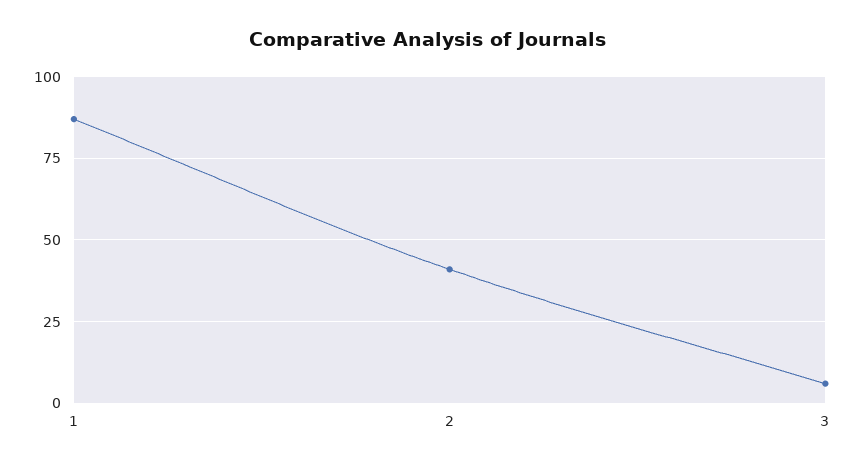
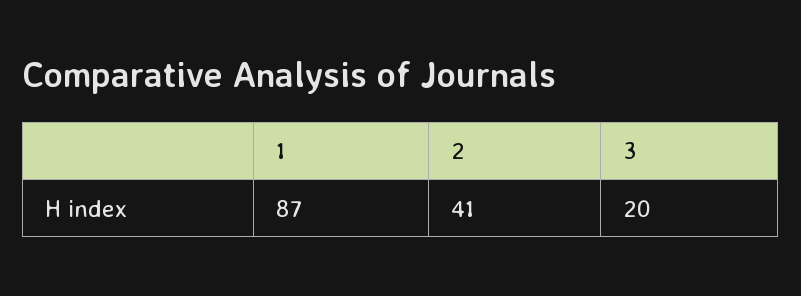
3: 5 -> 20

